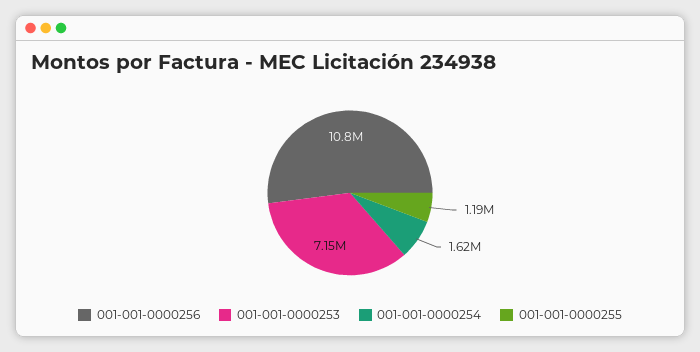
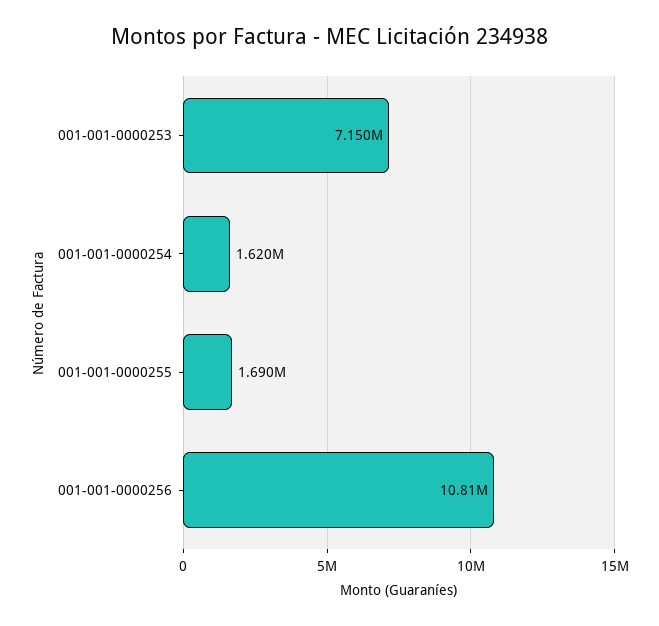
001-001-0000255: 1190000 -> 1690000

